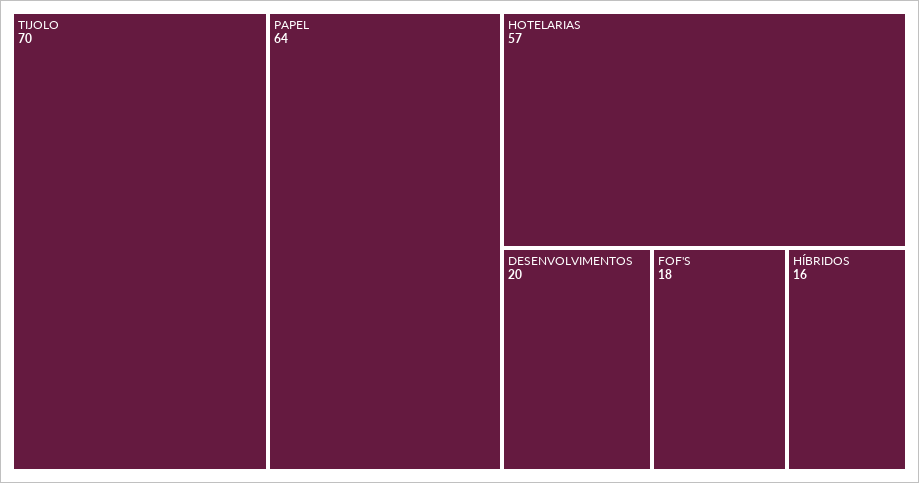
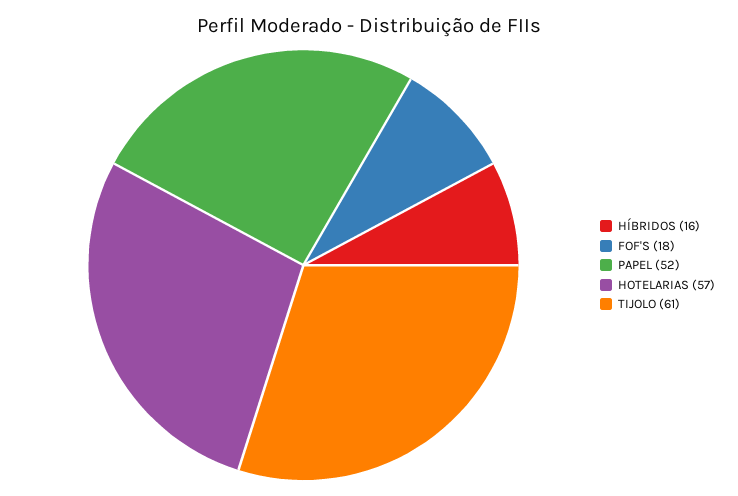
TIJOLO: 70 -> 61
PAPEL: 64 -> 52
DESENVOLVIMENTOS: 20 -> none

